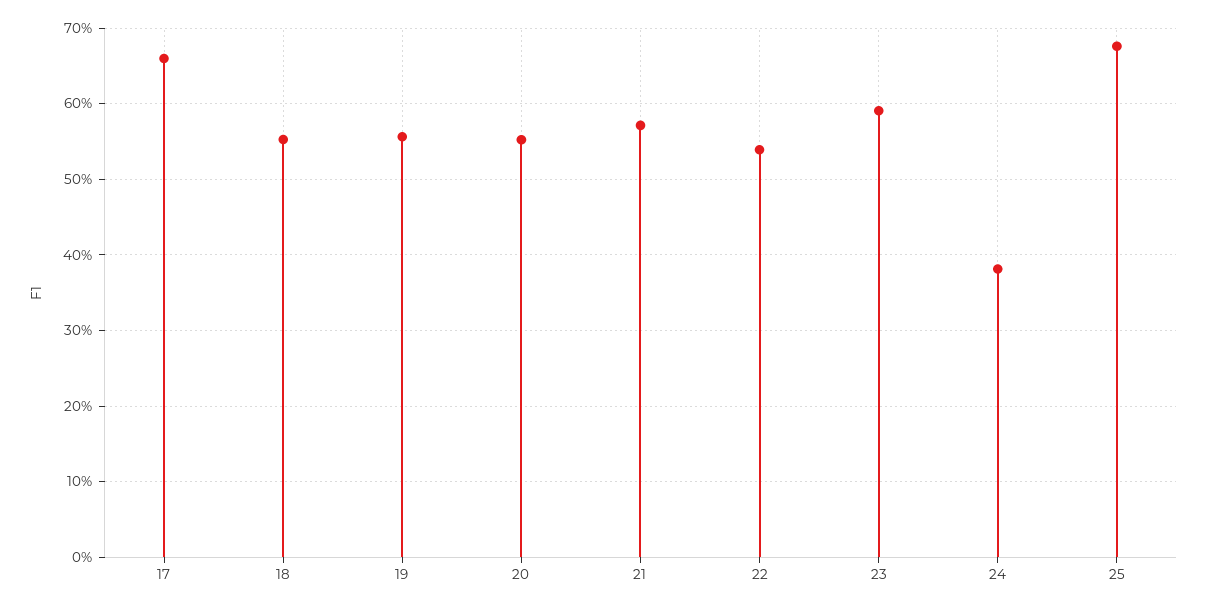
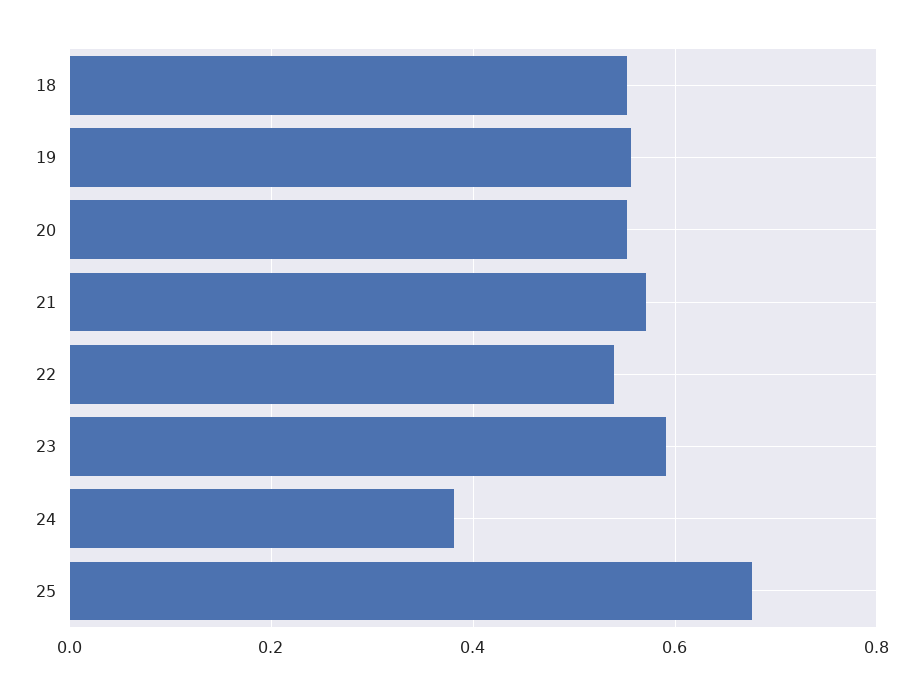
17: 0.66 -> none

